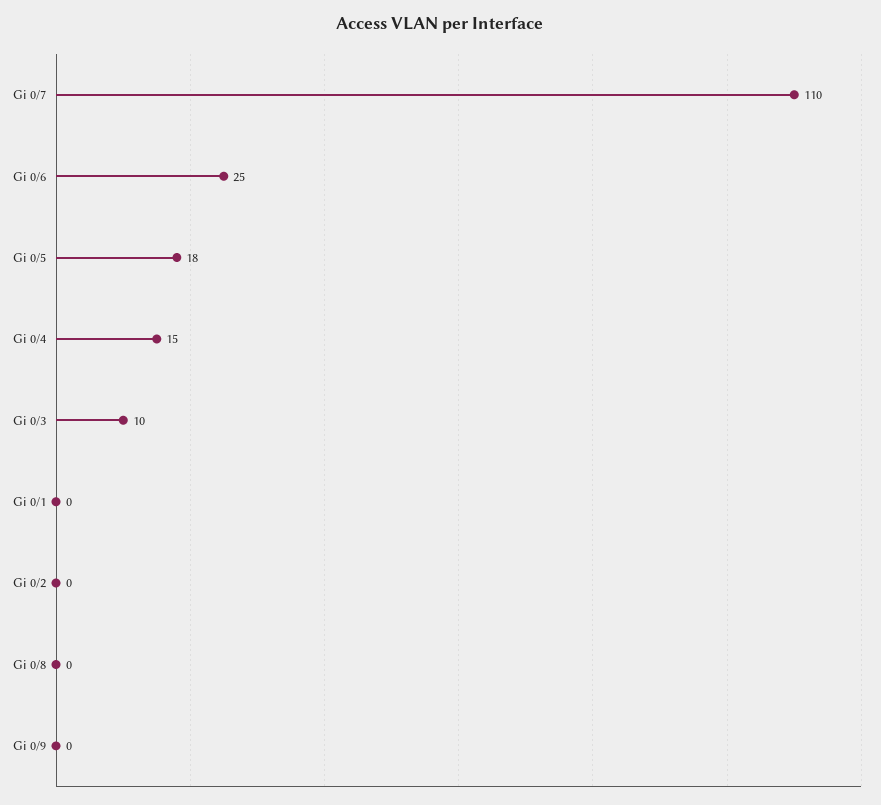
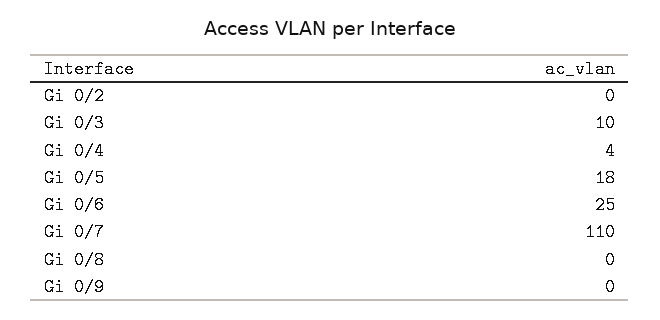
Gi 0/4: 15 -> 4
Gi 0/1: 0 -> none

